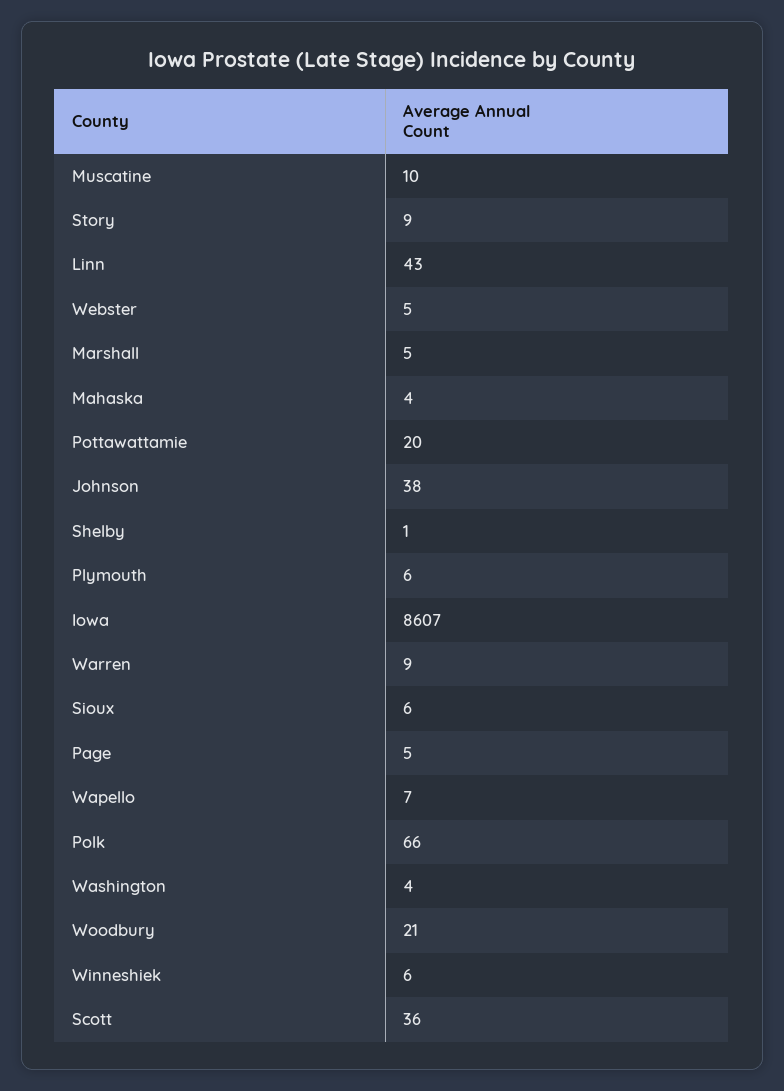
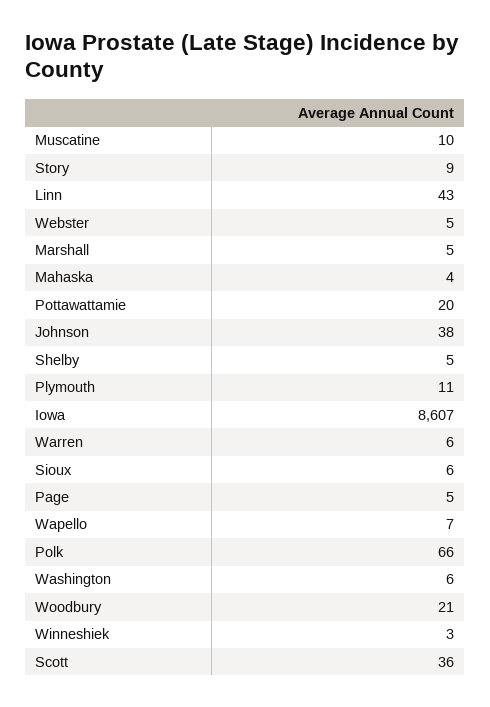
Shelby: 1 -> 5
Plymouth: 6 -> 11
Warren: 9 -> 6
Washington: 4 -> 6
Winneshiek: 6 -> 3

